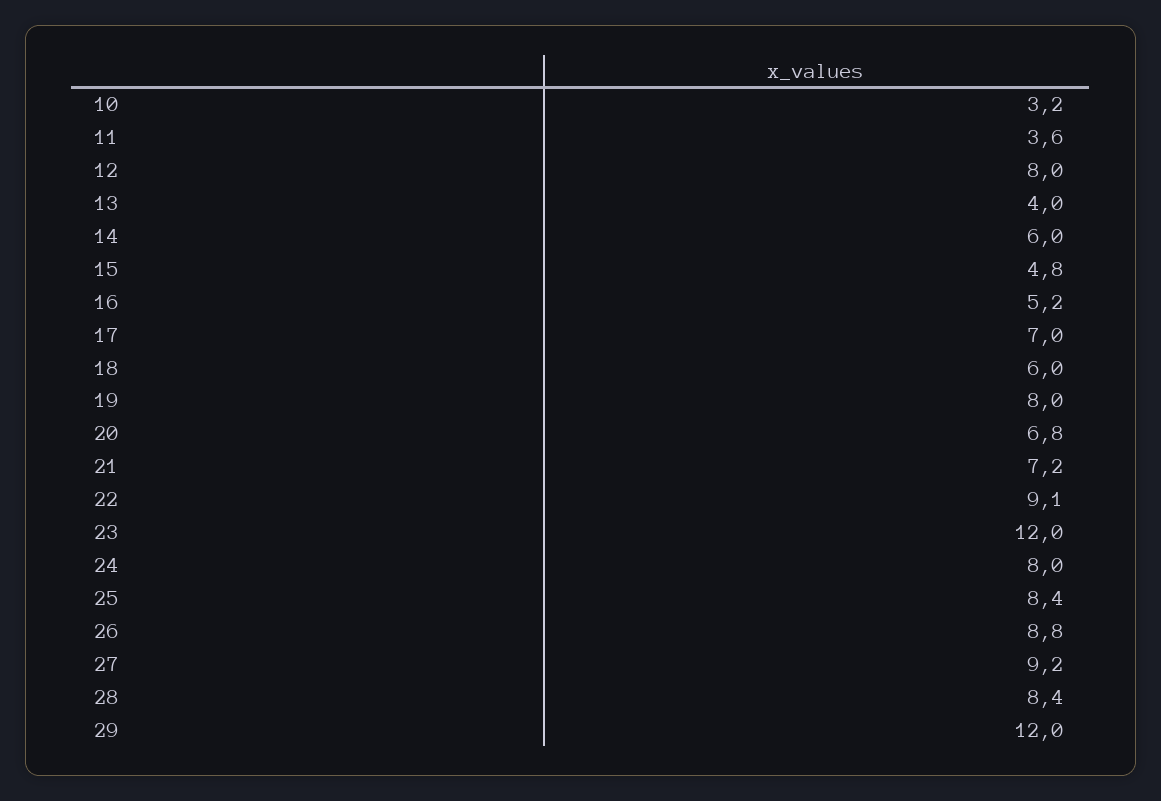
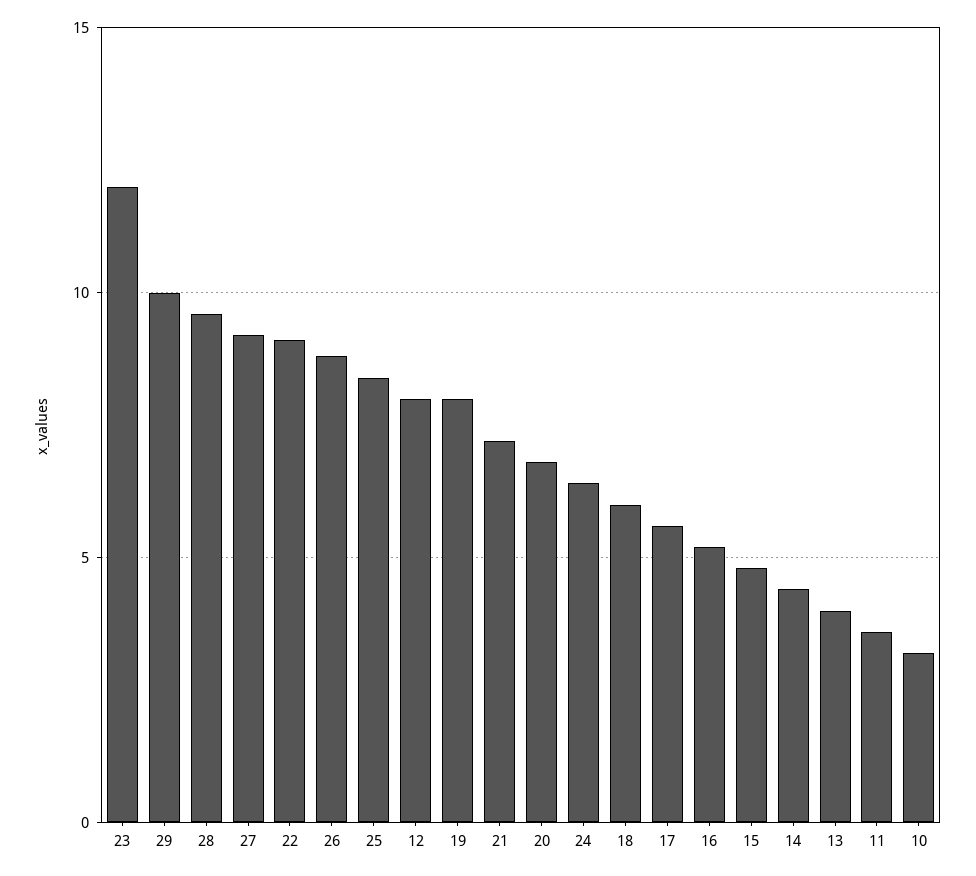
14: 6 -> 4.5
17: 7 -> 5.5
24: 8 -> 6.5
28: 8.4 -> 9.5
29: 12 -> 10

